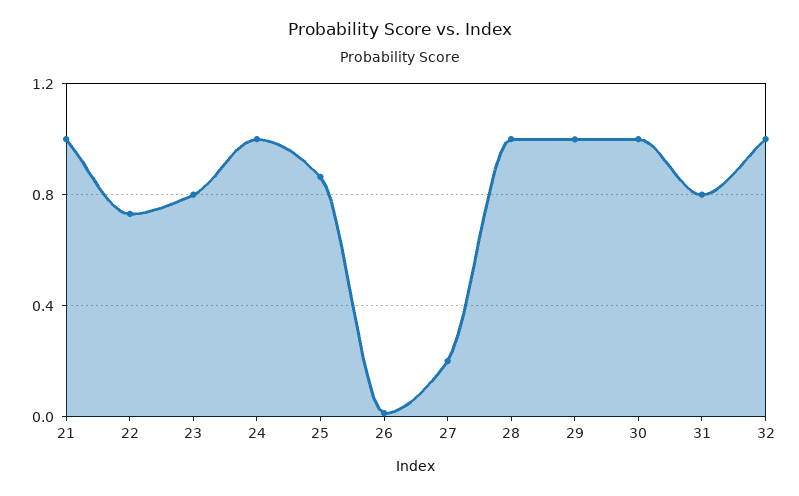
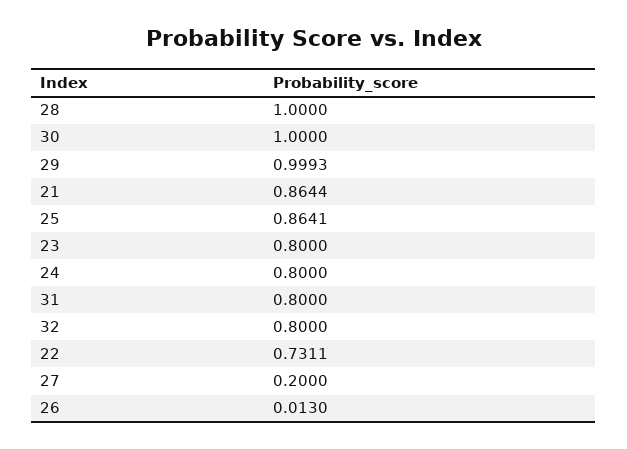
21: 1 -> 0.8644
24: 1 -> 0.8
32: 1 -> 0.8

